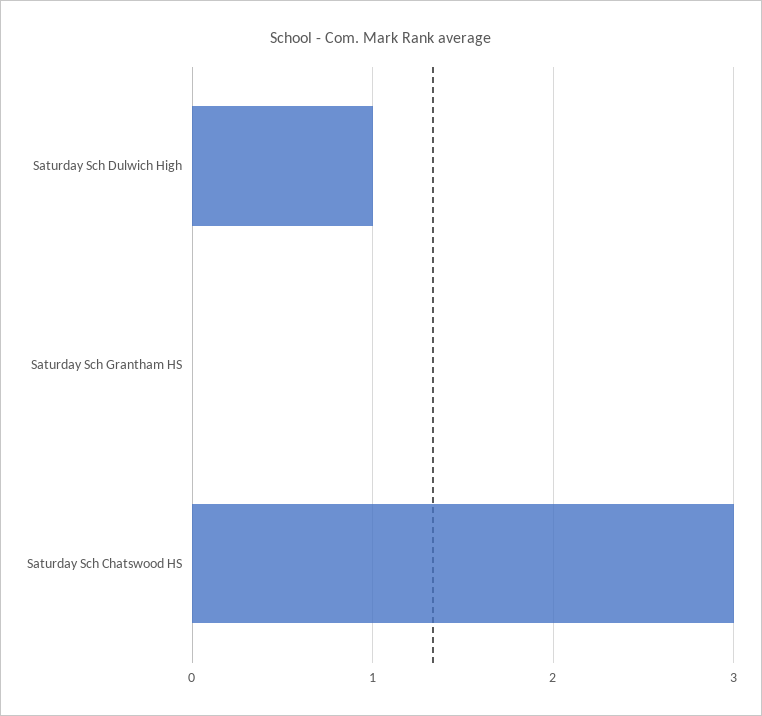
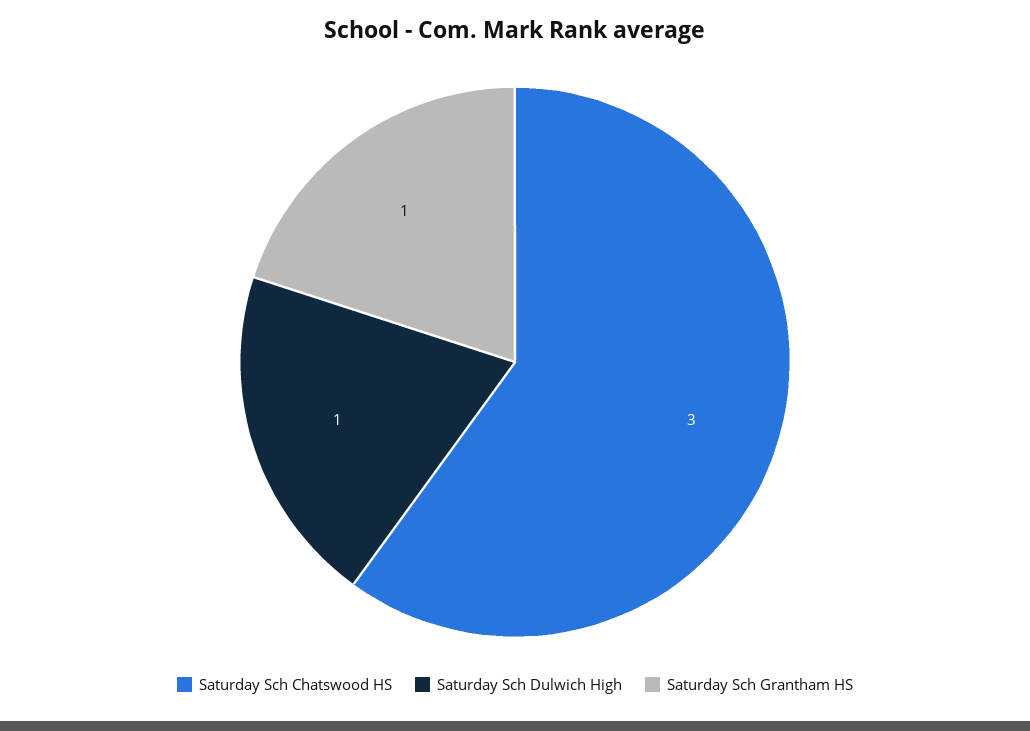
Saturday Sch Grantham HS: 0 -> 1

